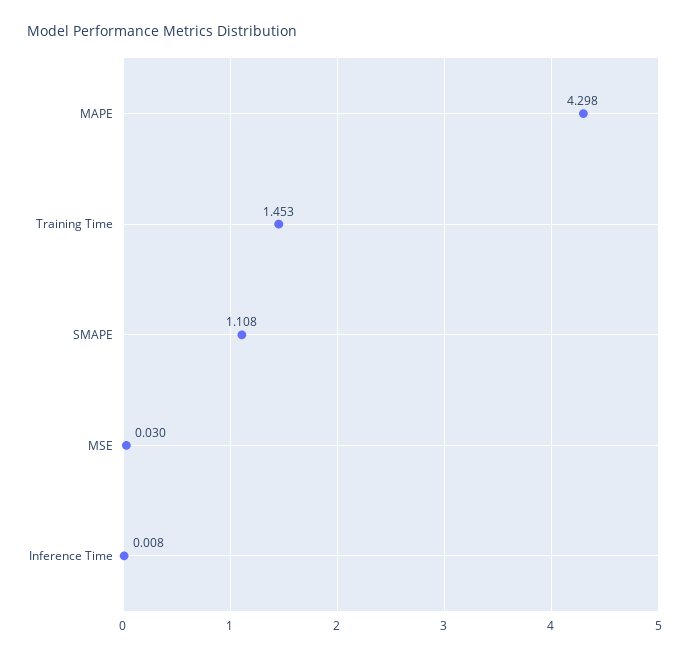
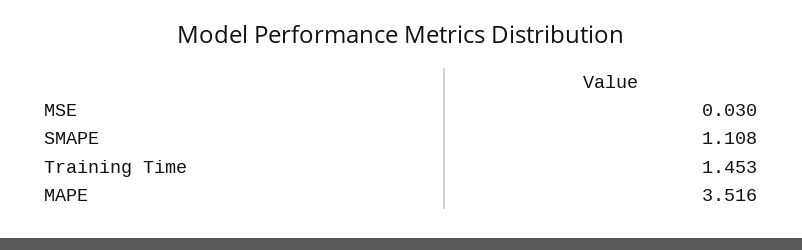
MAPE: 4.298 -> 3.516
Inference Time: 0.008 -> none

